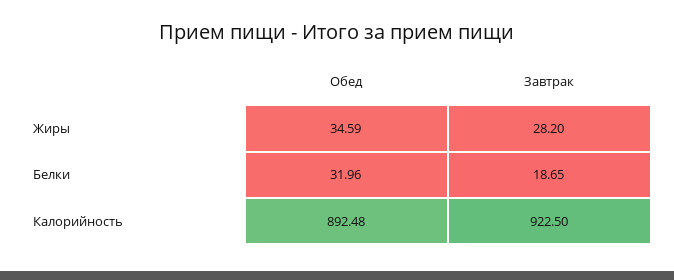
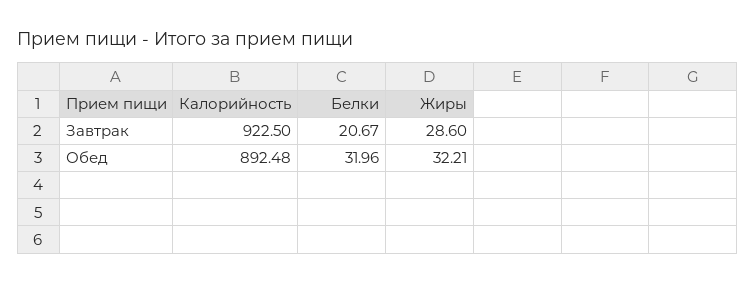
Обед, Жиры: 34.59 -> 32.21
Завтрак, Жиры: 28.2 -> 28.6
Завтрак, Белки: 18.65 -> 20.67

